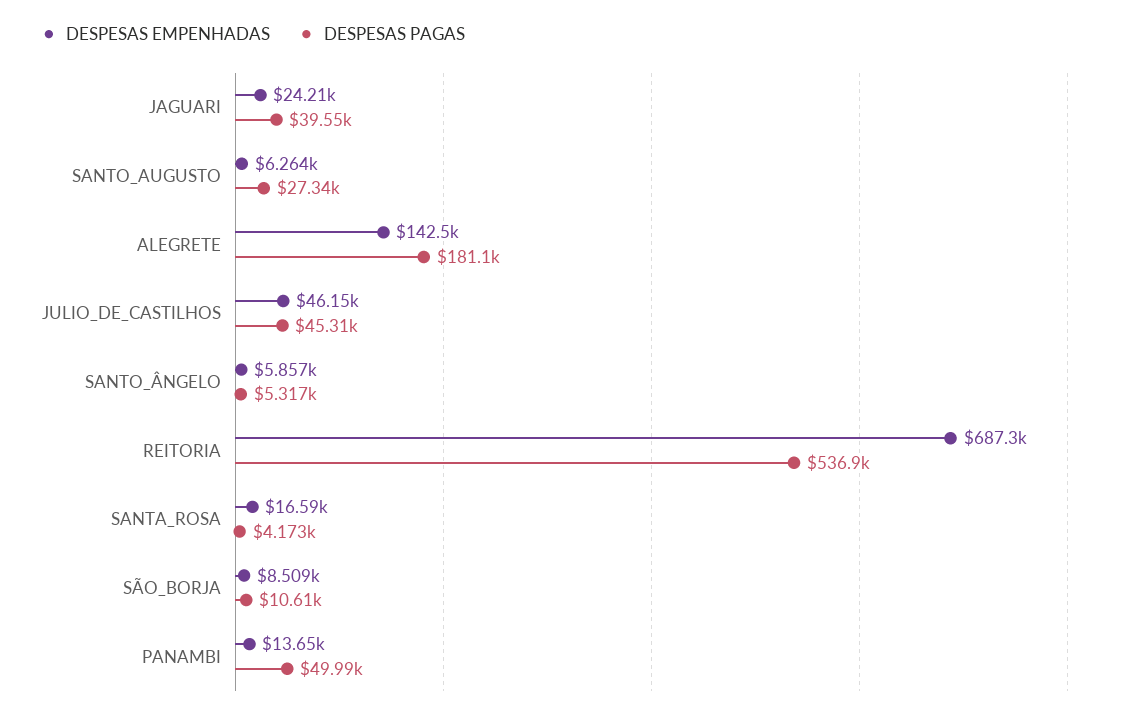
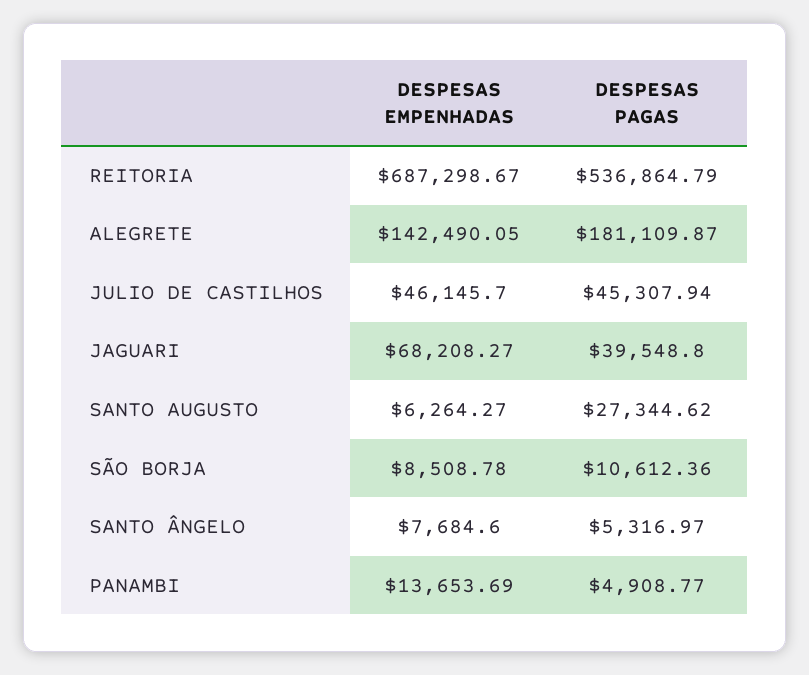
DESPESAS EMPENHADAS, JAGUARI: 24210 -> 68208.27
DESPESAS EMPENHADAS, SANTO_ÂNGELO: 5857 -> 7684.6
DESPESAS EMPENHADAS, SANTA_ROSA: 16590 -> none
DESPESAS PAGAS, SANTA_ROSA: 4173 -> none
DESPESAS PAGAS, PANAMBI: 49990 -> 4908.77

